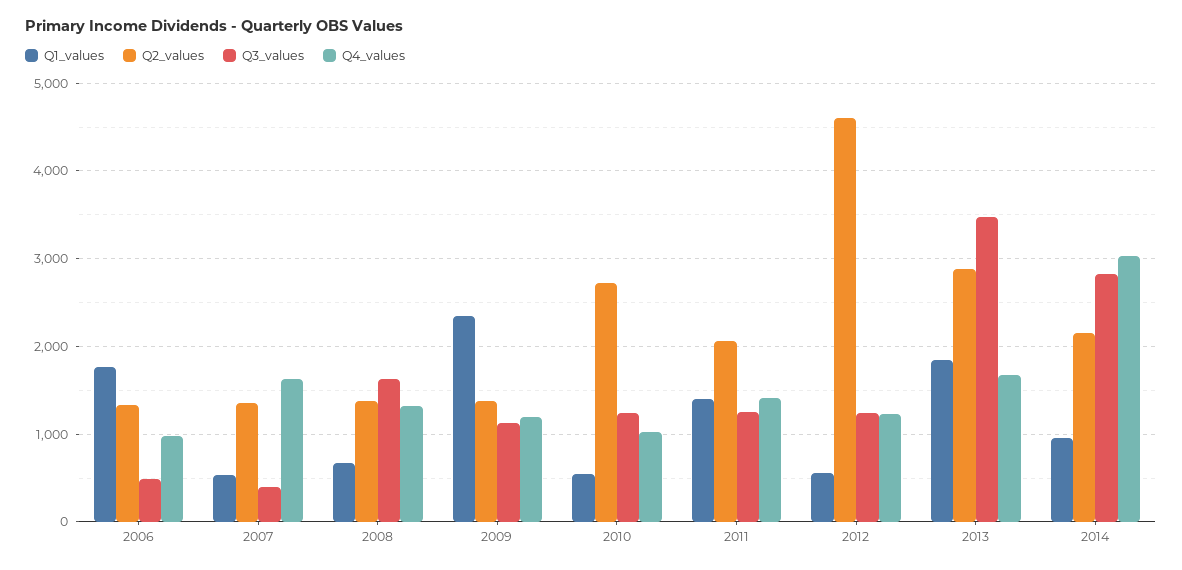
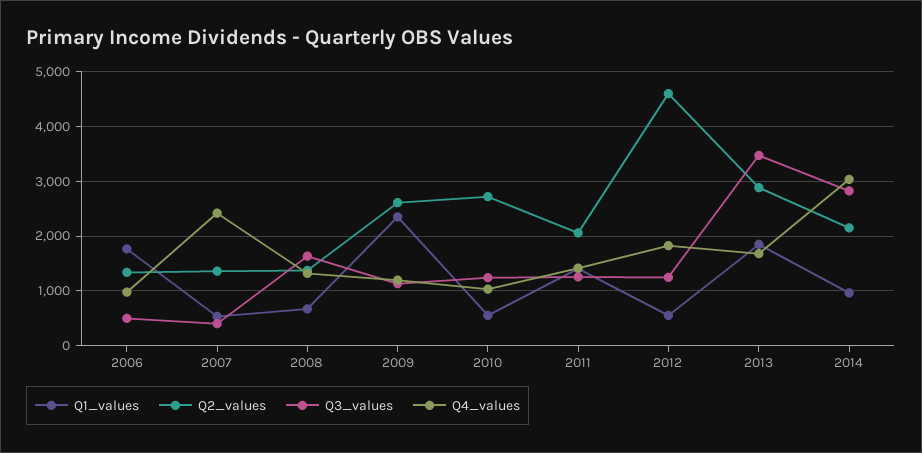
Q4_values, 2007: 1600 -> 2400
Q2_values, 2009: 1400 -> 2600
Q4_values, 2012: 1200 -> 1800

